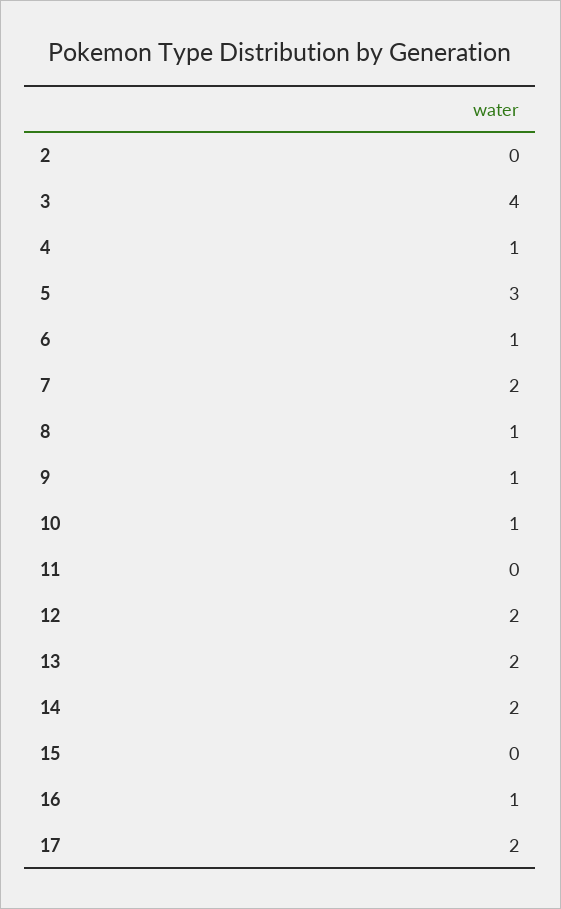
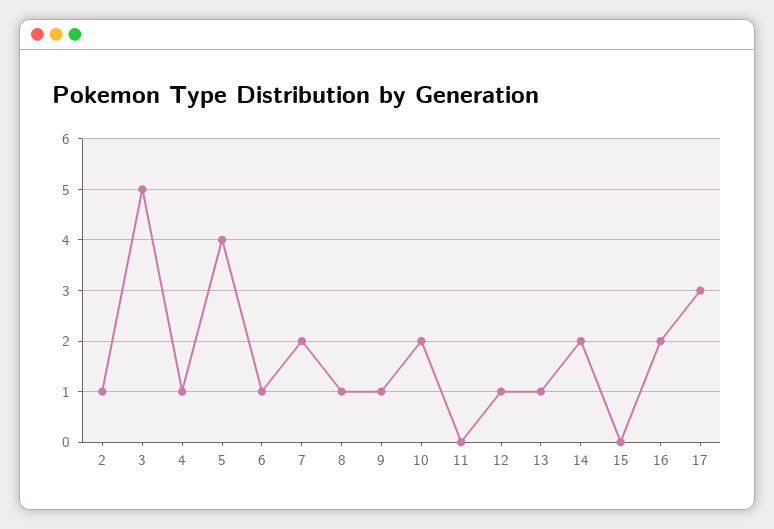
2: 0 -> 1
3: 4 -> 5
5: 3 -> 4
10: 1 -> 2
12: 2 -> 1
13: 2 -> 1
16: 1 -> 2
17: 2 -> 3

